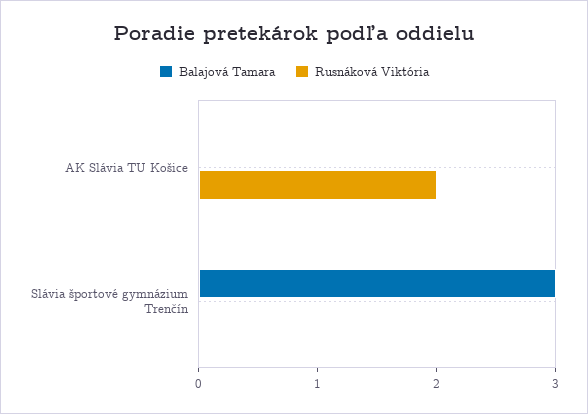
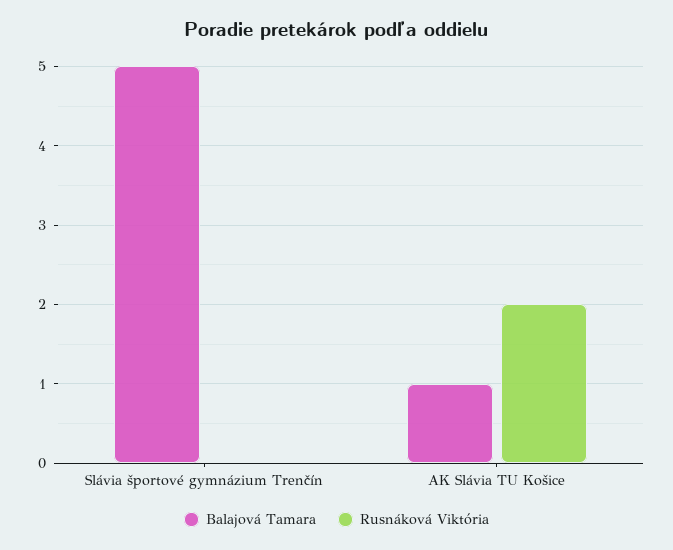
Balajová Tamara, AK Slávia TU Košice: 0 -> 1
Balajová Tamara, Slávia športové gymnázium Trenčín: 3 -> 5

